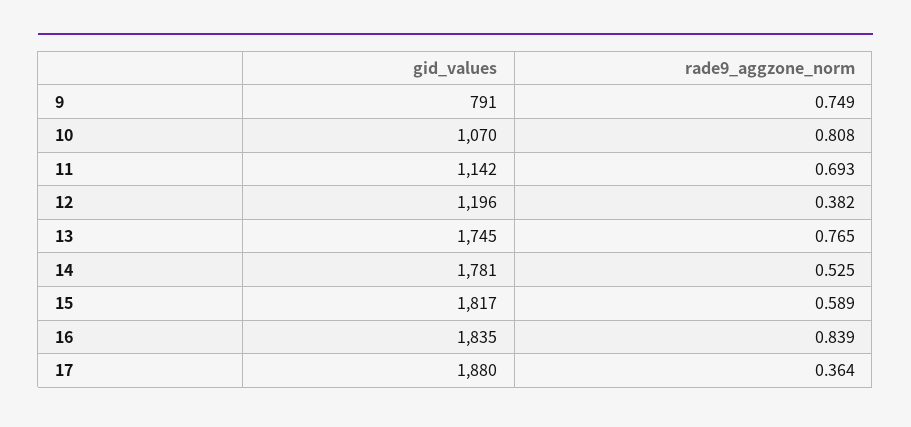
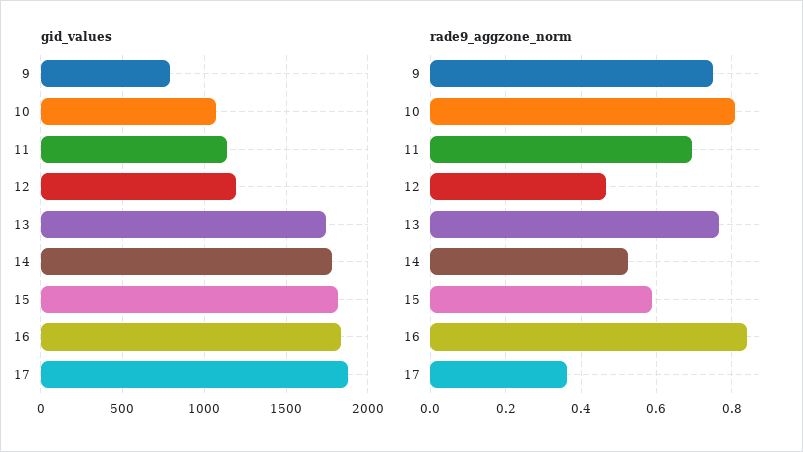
rade9_aggzone_norm, 12: 0.382 -> 0.46

